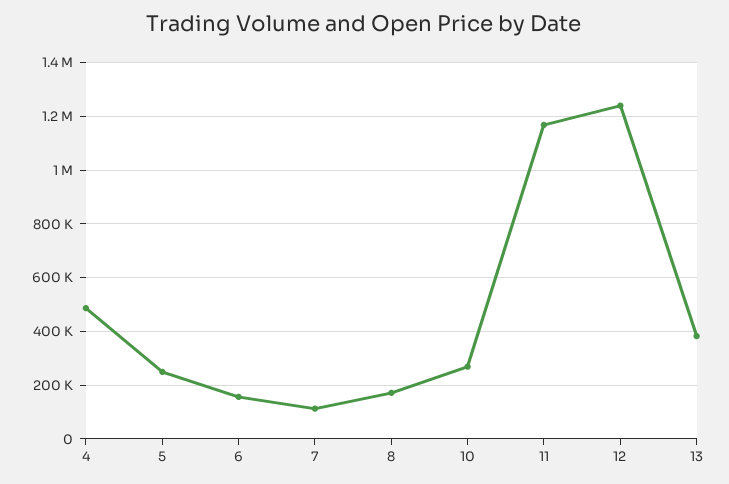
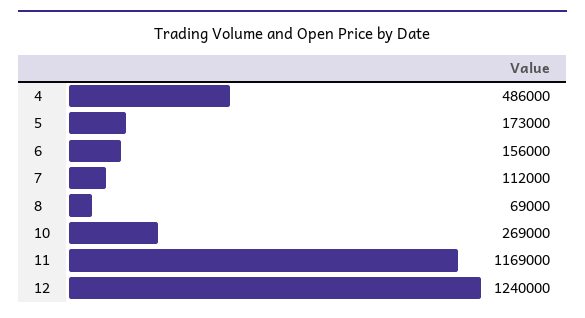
5: 250000 -> 173000
8: 175000 -> 69000
13: 375000 -> none

